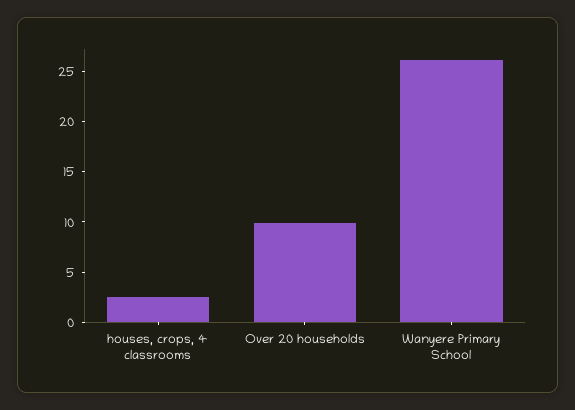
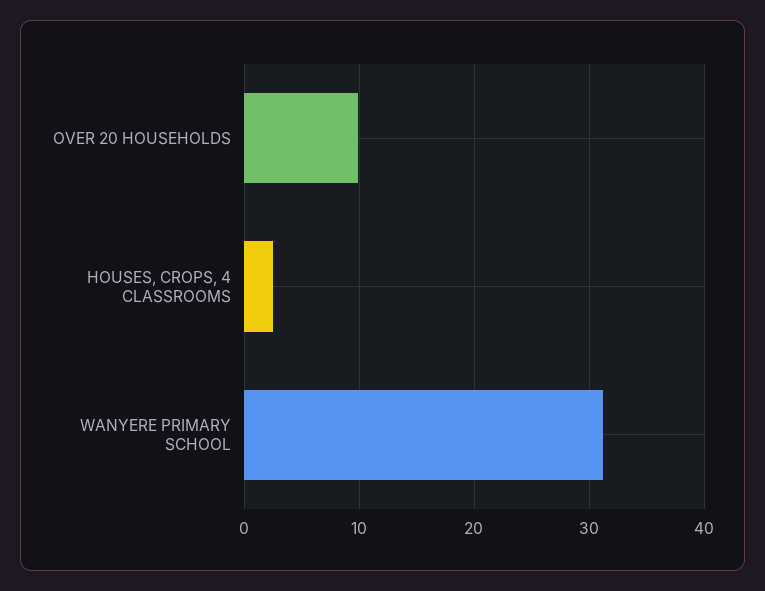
Wanyere Primary School: 26 -> 31

